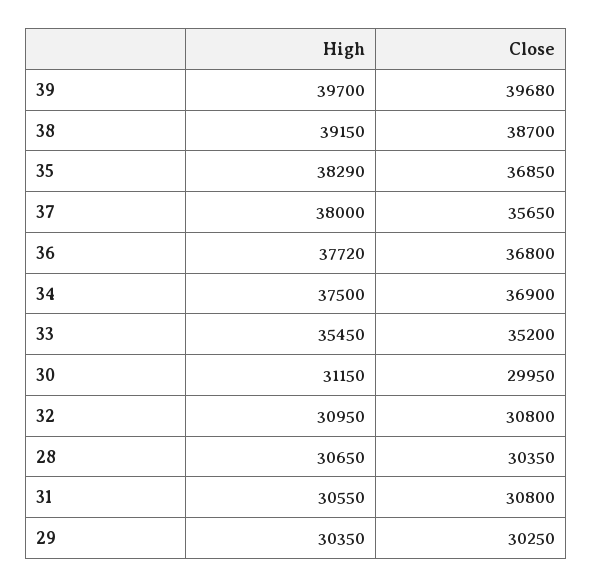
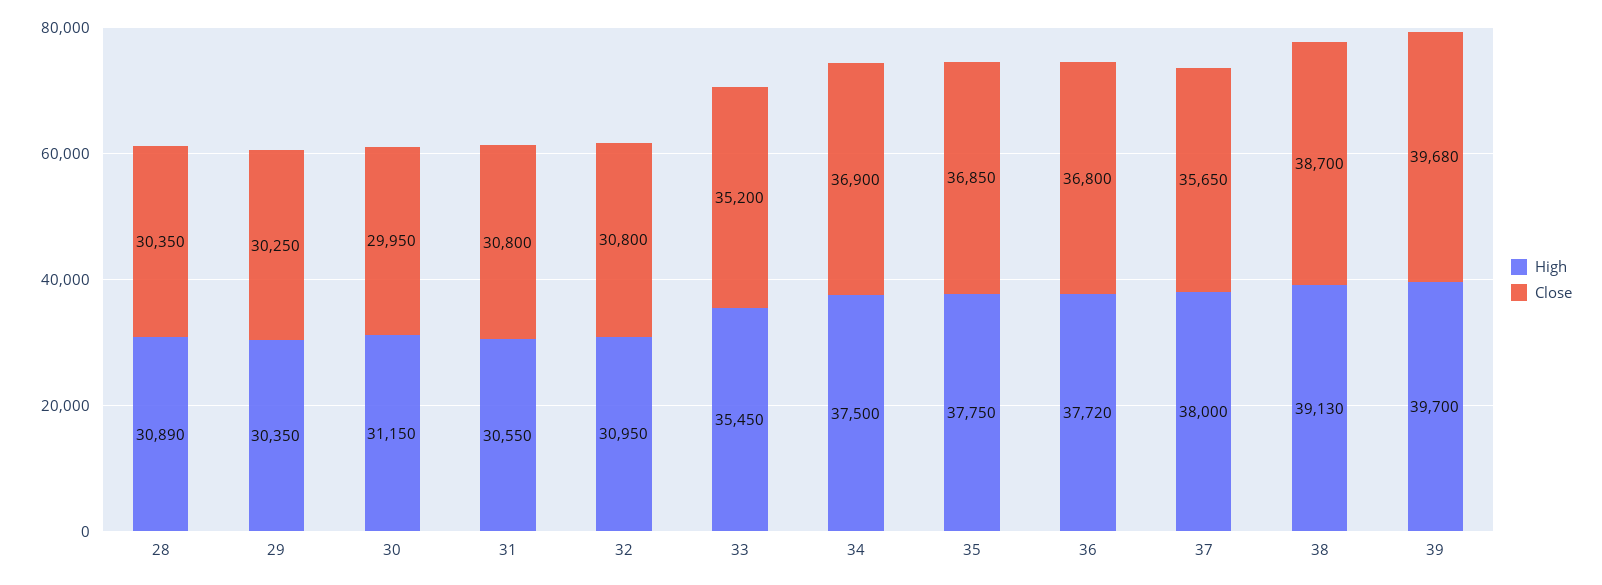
High, 38: 39150 -> 39130
High, 35: 38290 -> 37750
High, 28: 30650 -> 30890

